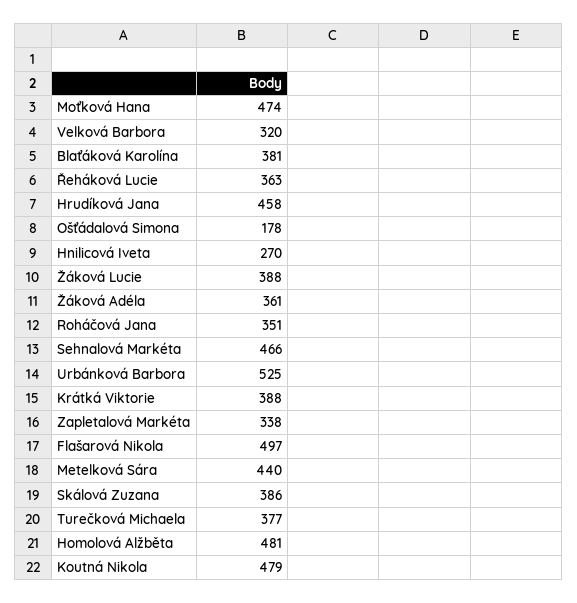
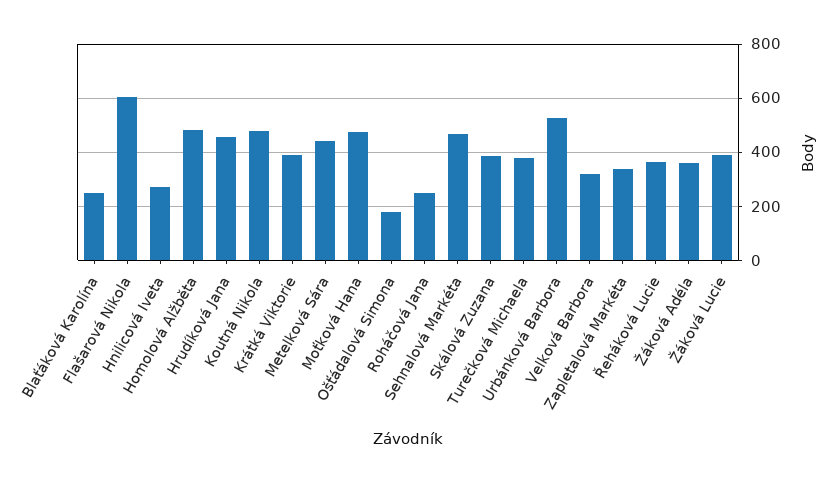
Blaťáková Karolína: 381 -> 250
Roháčová Jana: 351 -> 250
Flašarová Nikola: 497 -> 600

